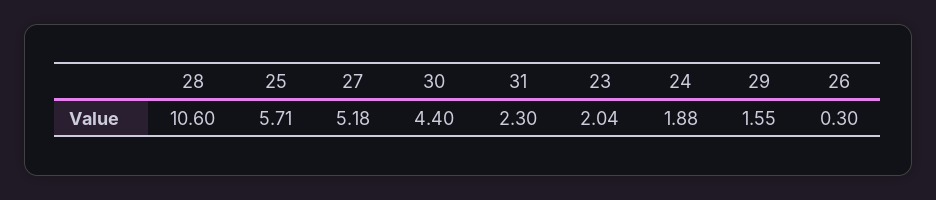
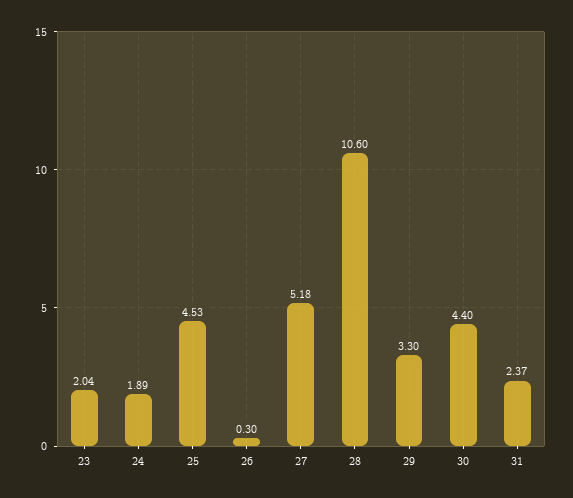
25: 5.71 -> 4.53
31: 2.3 -> 2.37
24: 1.88 -> 1.89
29: 1.55 -> 3.3

